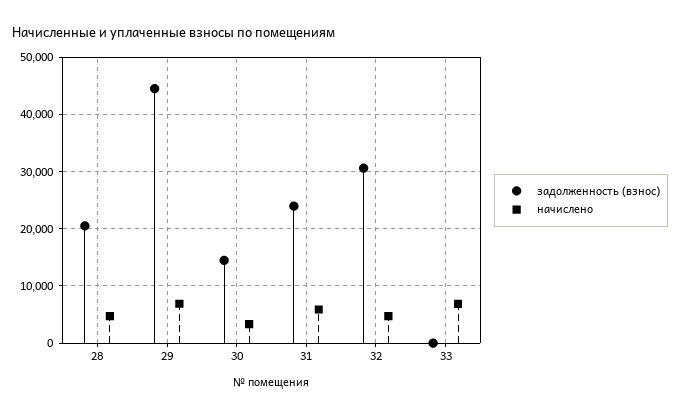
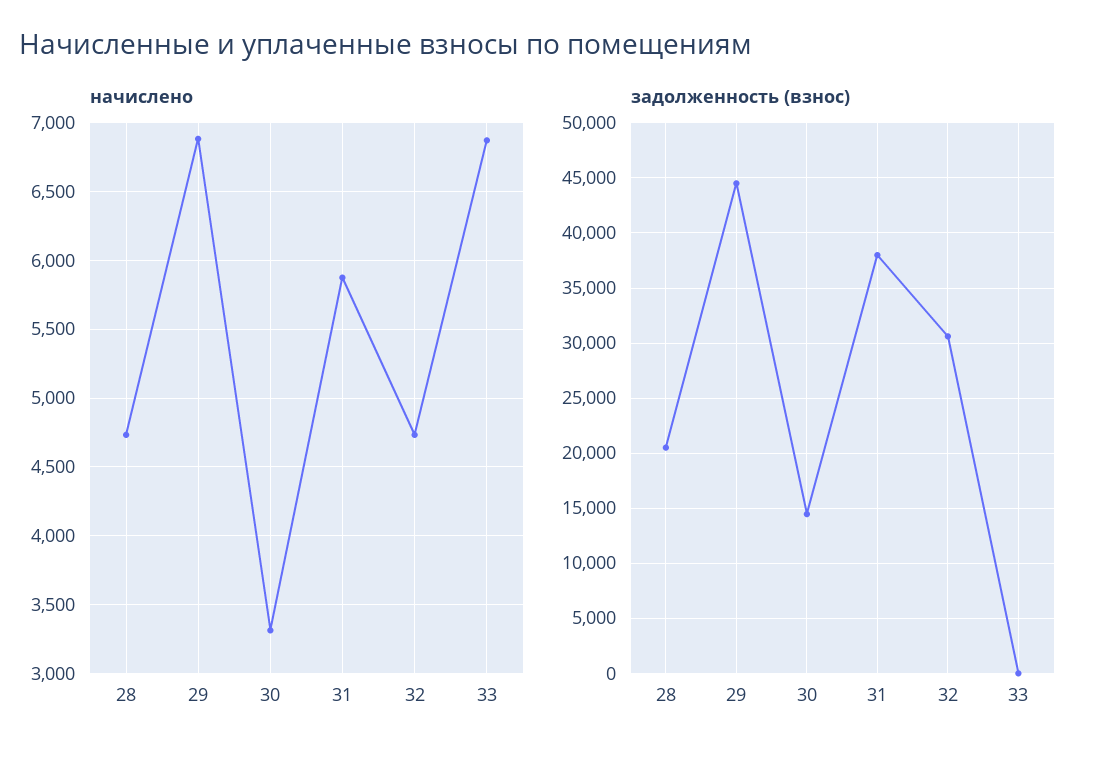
задолженность (взнос), 31: 24000 -> 38000

